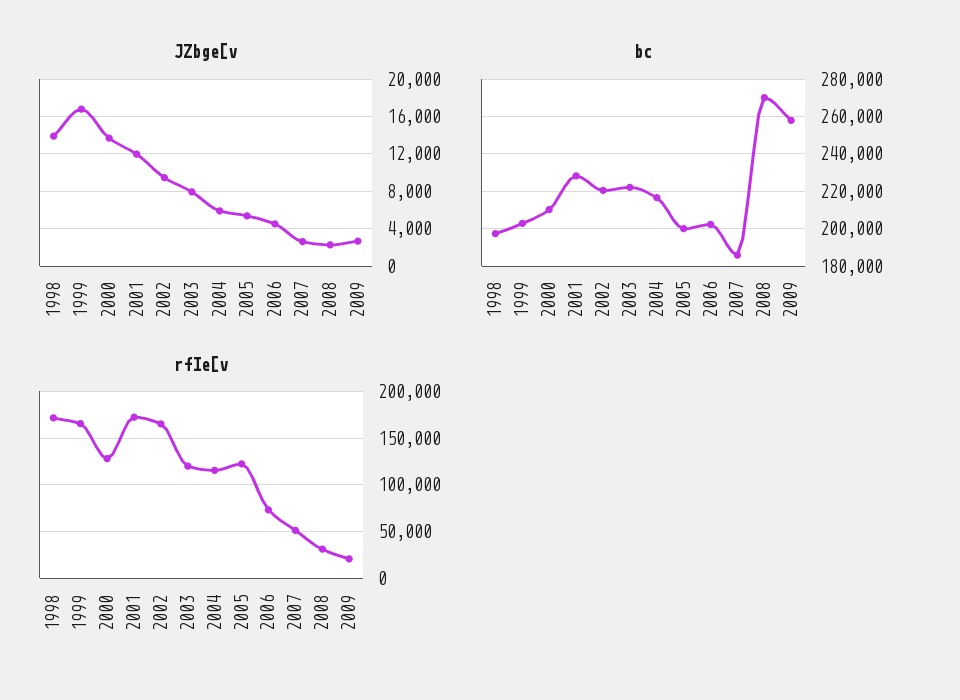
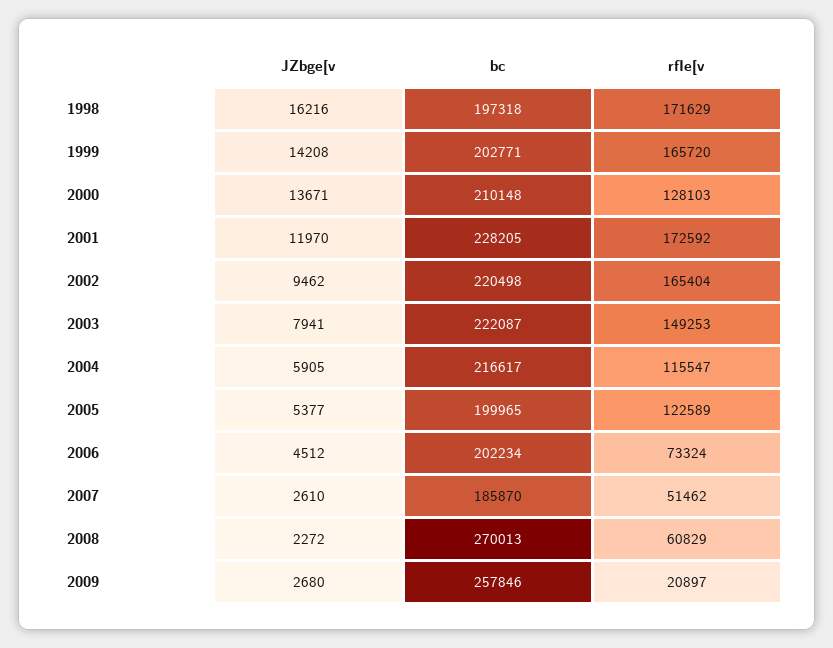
JZbge[v, 1998: 14000 -> 16216
JZbge[v, 1999: 17000 -> 14208
rfIe[v, 2003: 120000 -> 149253
rfIe[v, 2008: 30000 -> 60829

